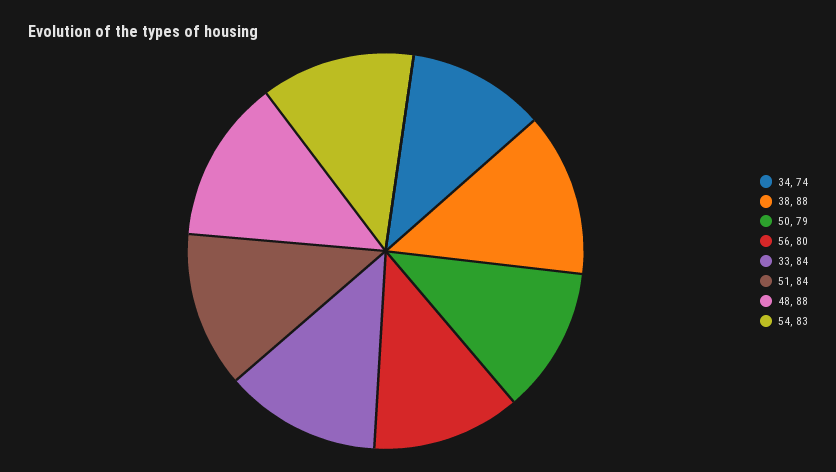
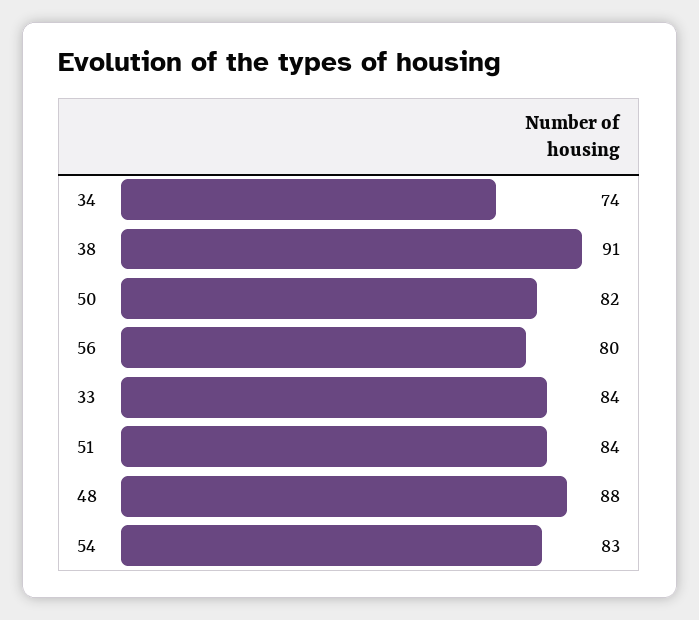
38: 88 -> 91
50: 79 -> 82

